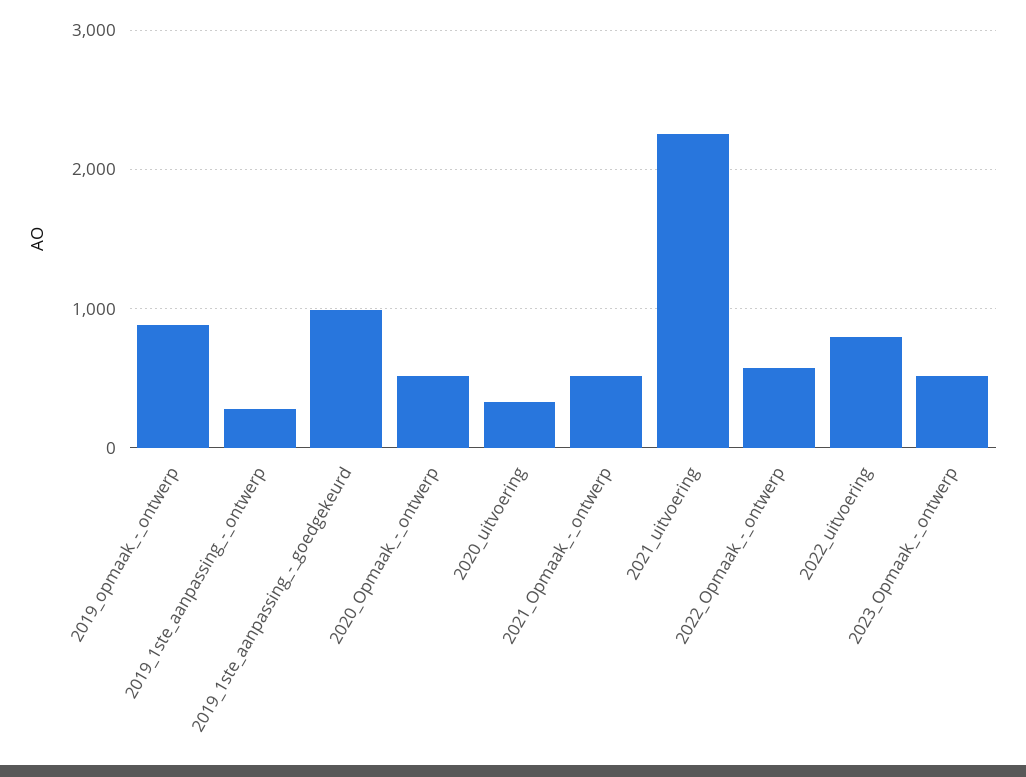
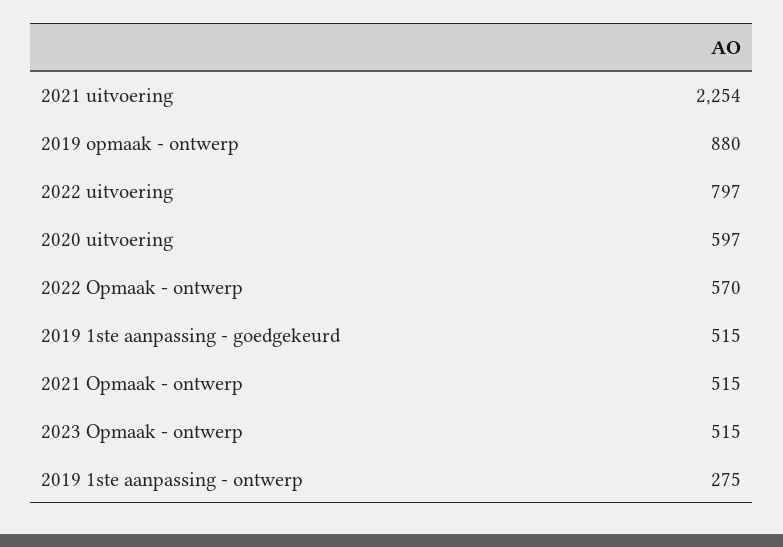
2019_1ste_aanpassing_-_goedgekeurd: 1000 -> 515
2020_Opmaak_-_ontwerp: 500 -> none
2020_uitvoering: 300 -> 597

